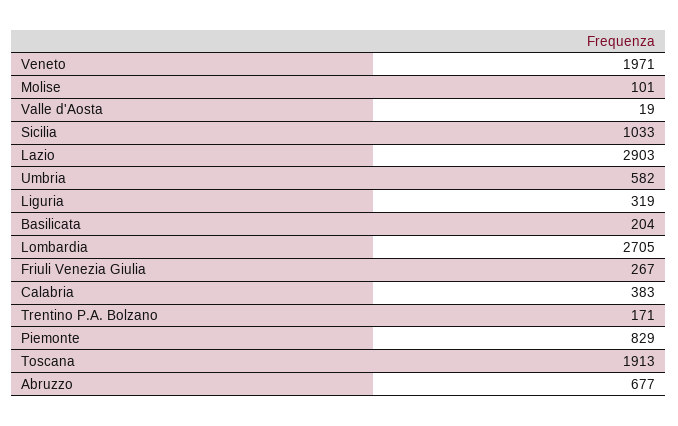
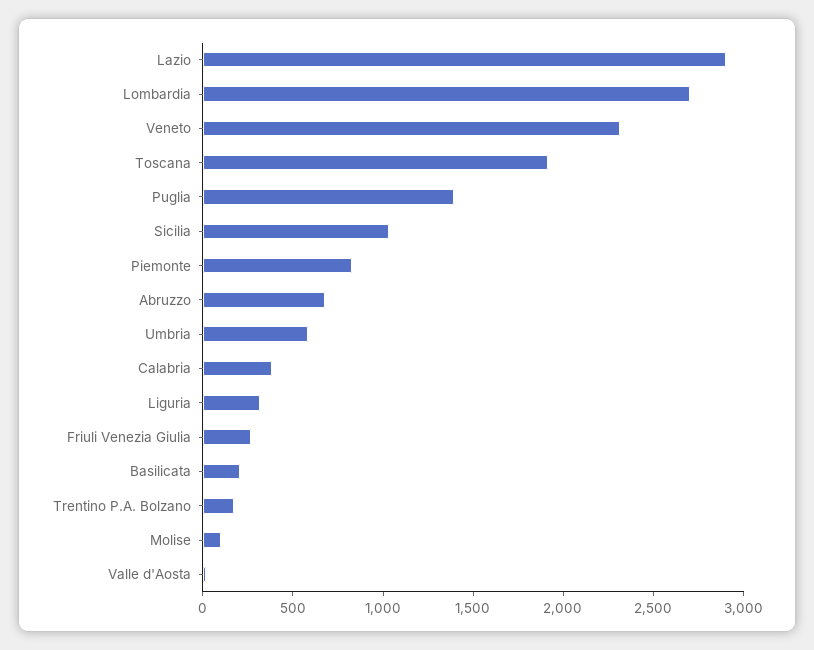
Veneto: 1971 -> 2300
Puglia: none -> 1400

